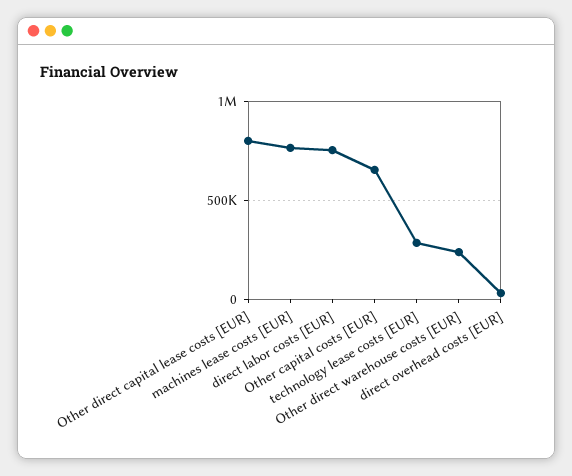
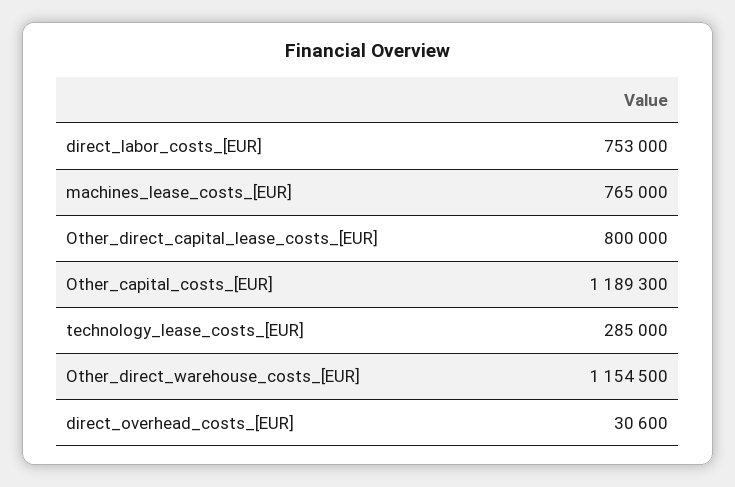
Other capital costs [EUR]: 650000 -> 1189300
Other direct warehouse costs [EUR]: 250000 -> 1154500

